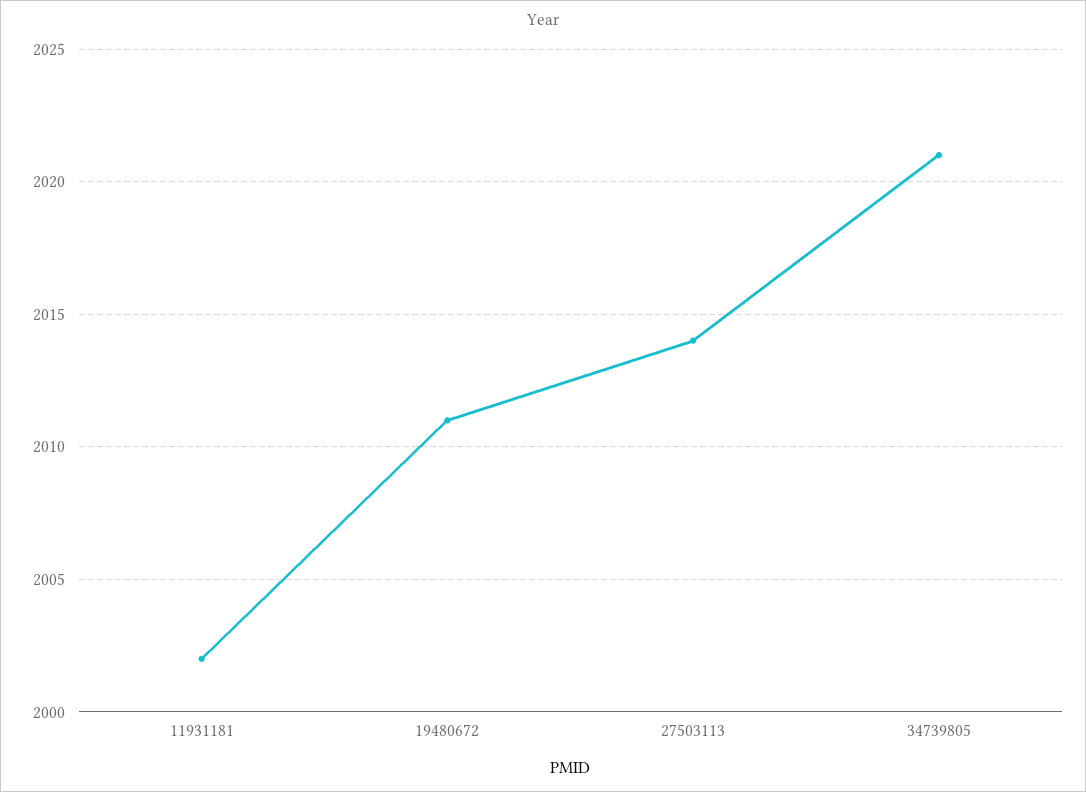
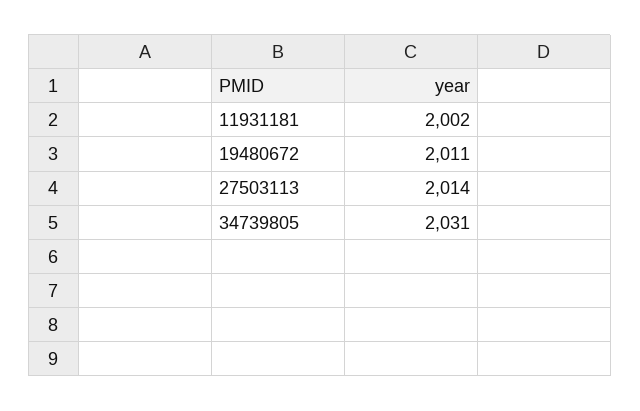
34739805: 2021 -> 2031

